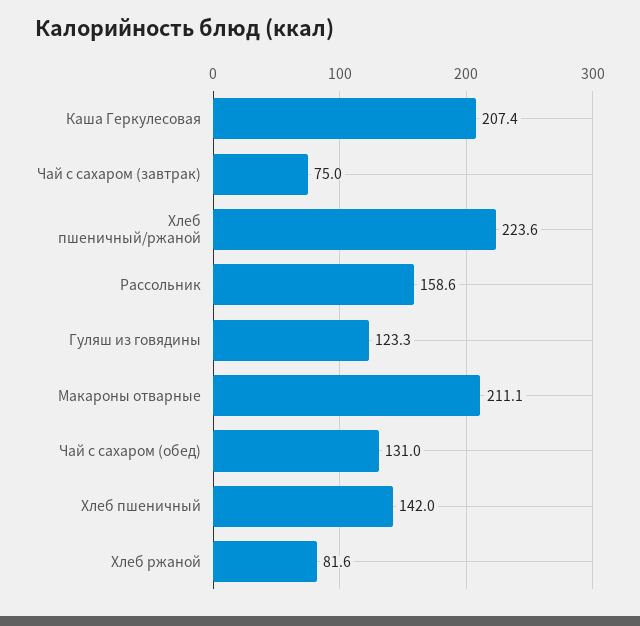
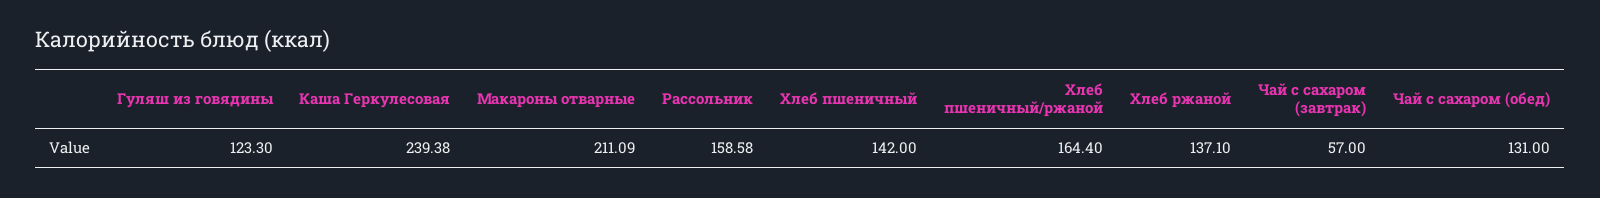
Каша Геркулесовая: 207.4 -> 239.38
Чай с сахаром (завтрак): 75 -> 57
Хлеб пшеничный/ржаной: 223.6 -> 164.4
Хлеб ржаной: 81.6 -> 137.1

